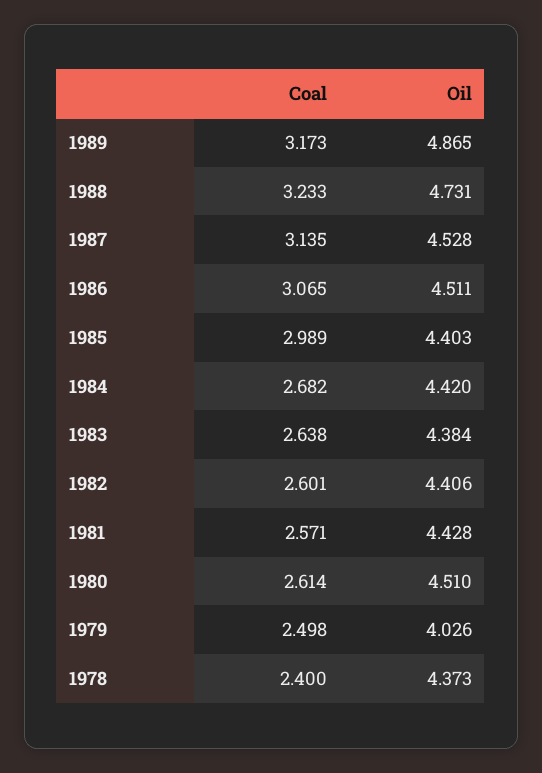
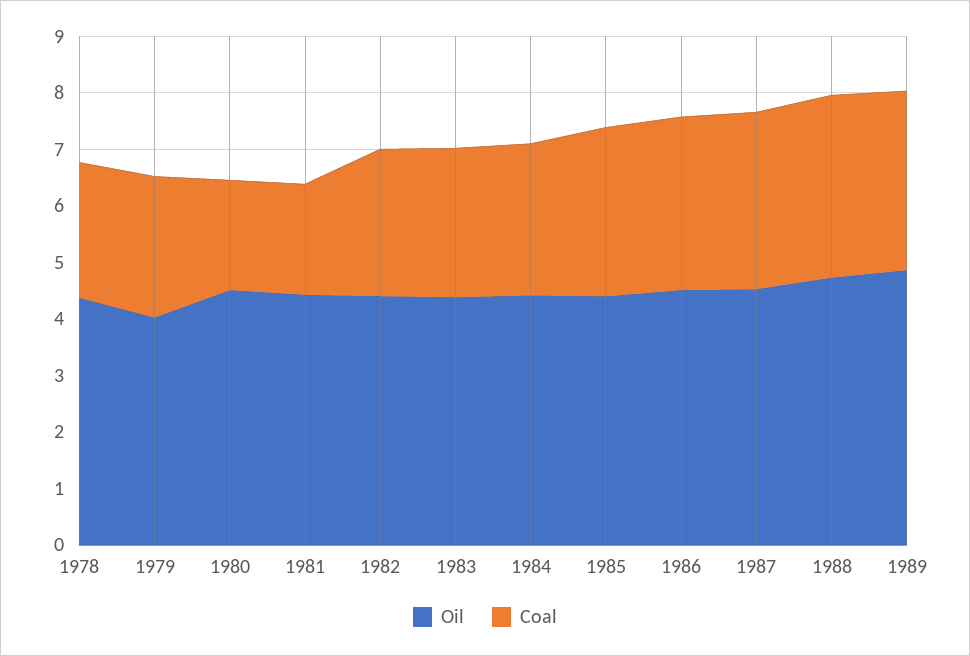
Coal, 1981: 2.571 -> 2
Coal, 1980: 2.614 -> 2

